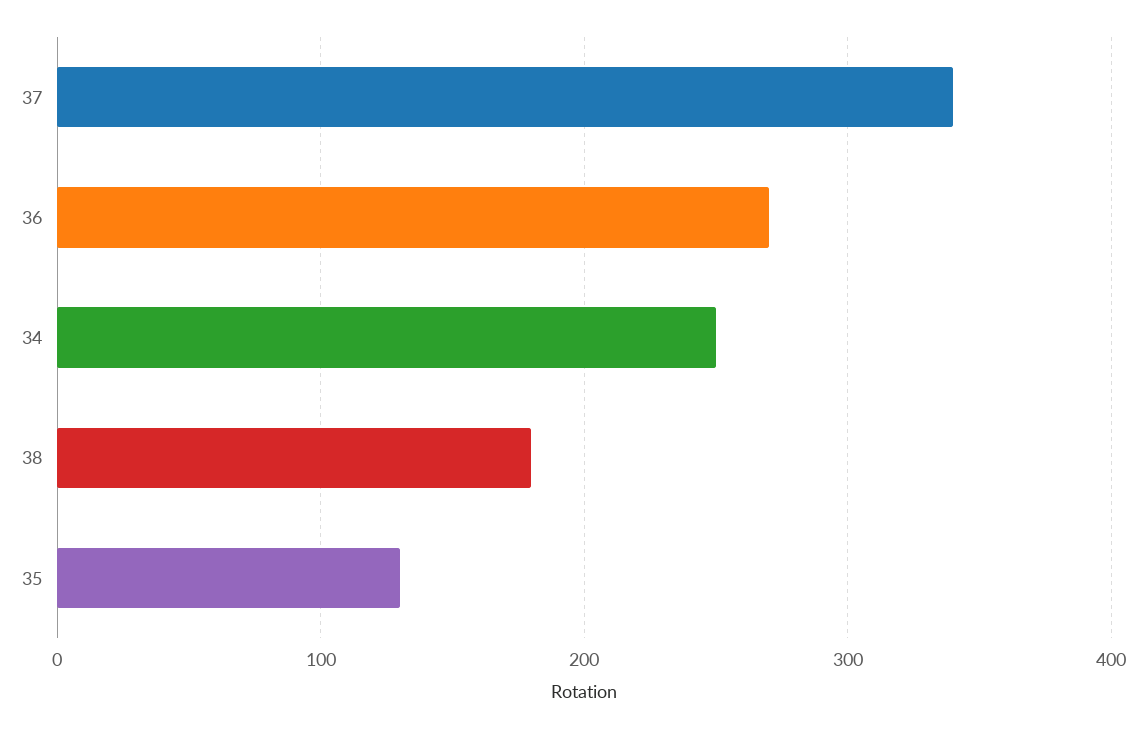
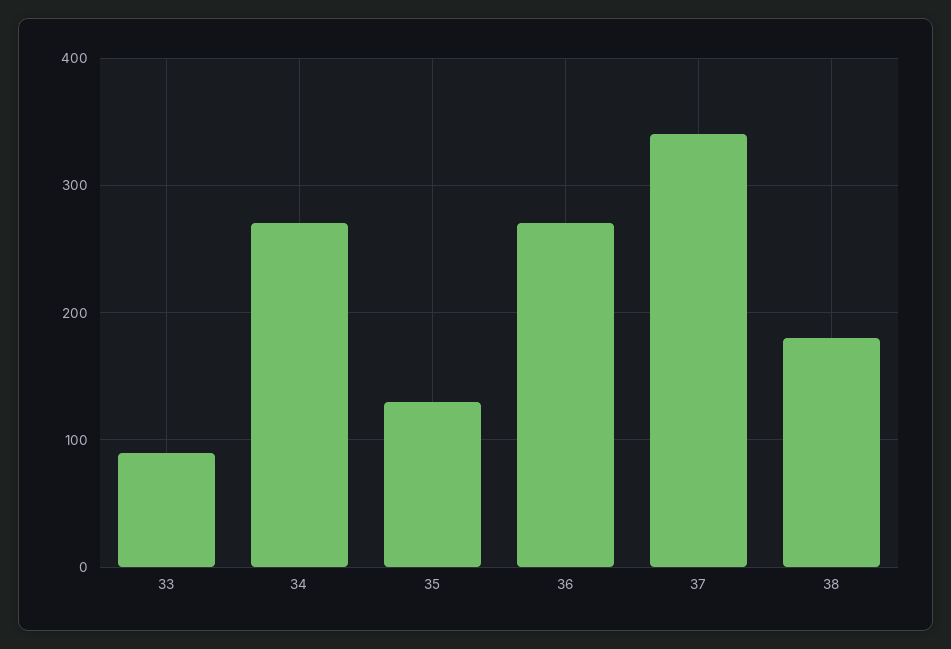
34: 250 -> 270
33: none -> 90

